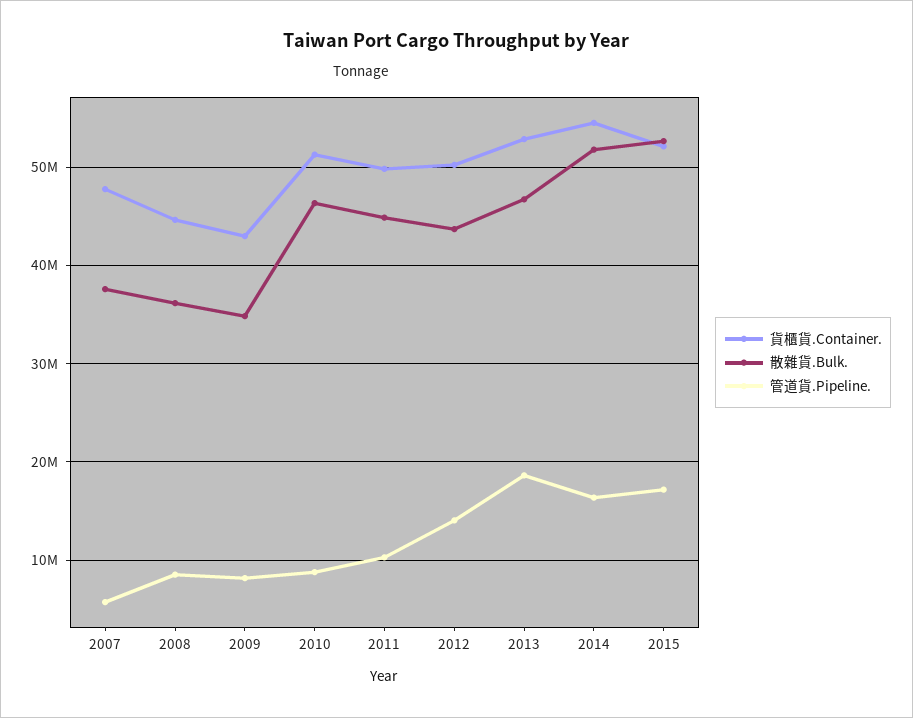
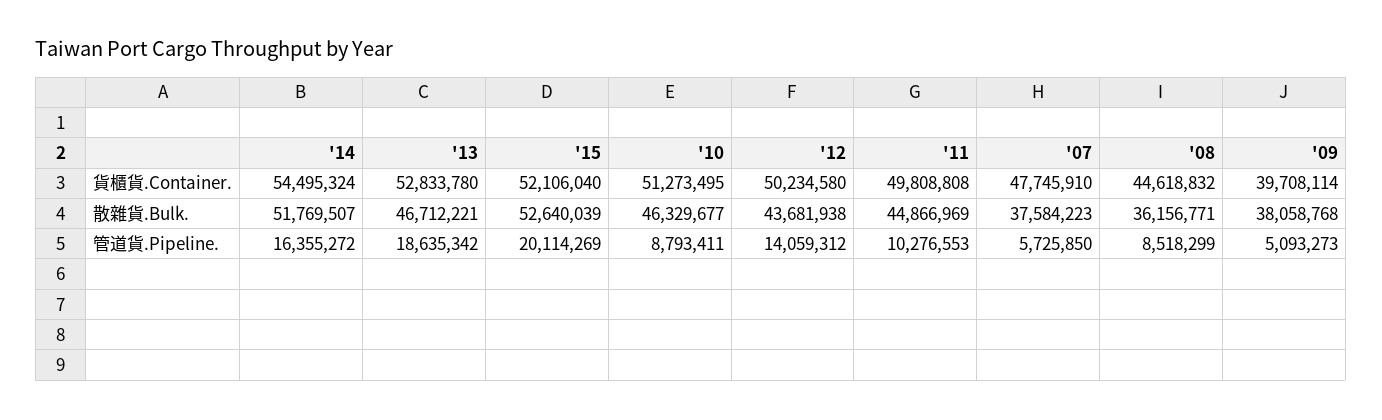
貨櫃貨.Container., 2009: 43000000 -> 39708114
散雜貨.Bulk., 2009: 35000000 -> 38058768
管道貨.Pipeline., 2009: 8000000 -> 5093273
管道貨.Pipeline., 2015: 17000000 -> 20114269

